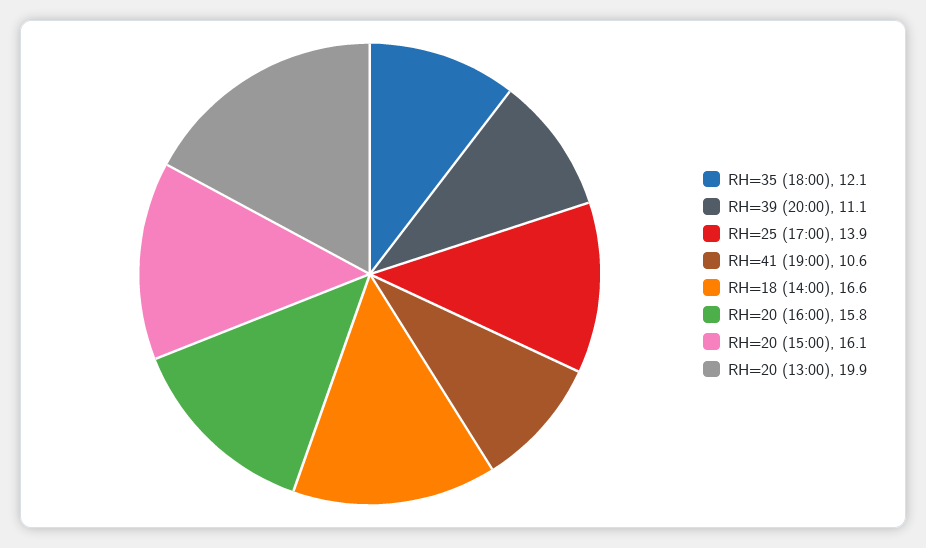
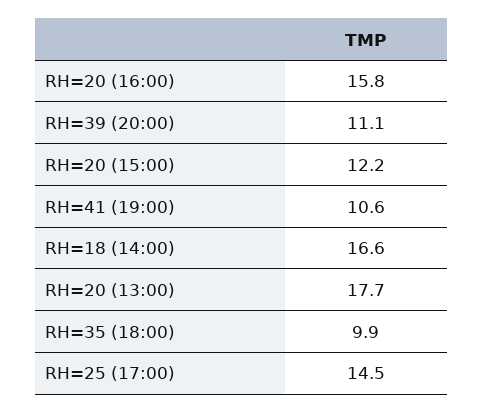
RH=35 (18:00): 12.1 -> 9.9
RH=25 (17:00): 13.9 -> 14.5
RH=20 (15:00): 16.1 -> 12.2
RH=20 (13:00): 19.9 -> 17.7

